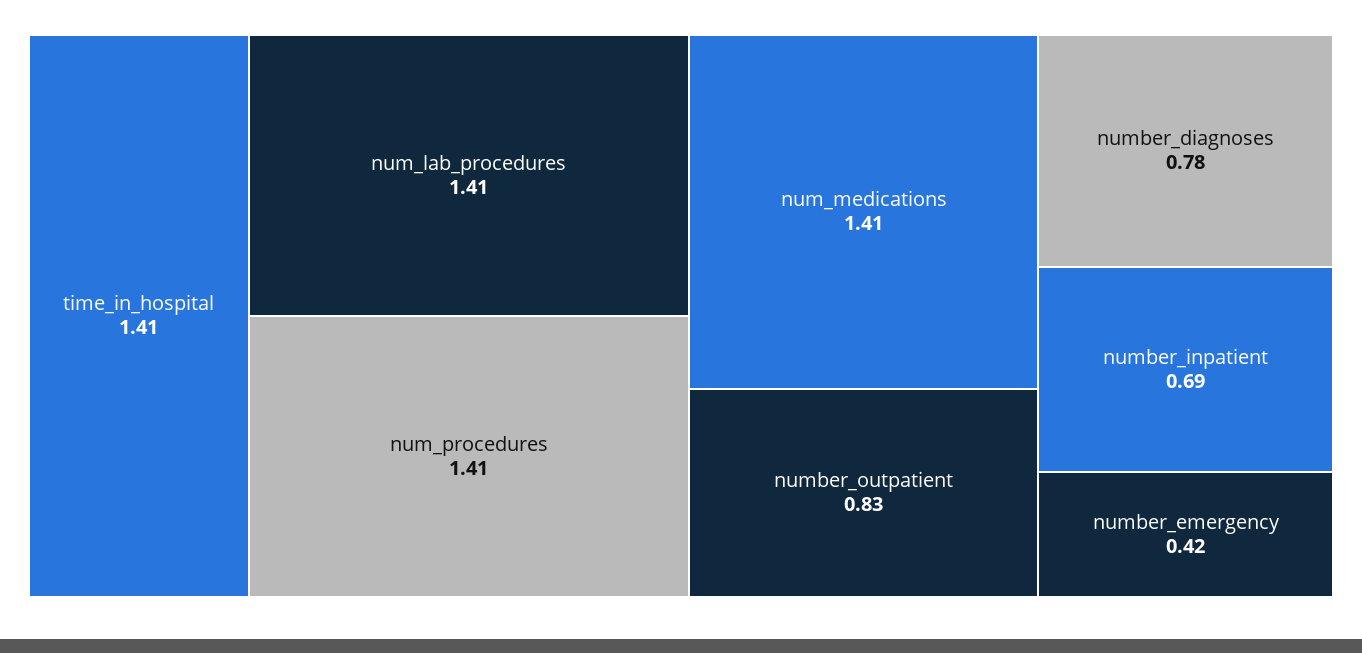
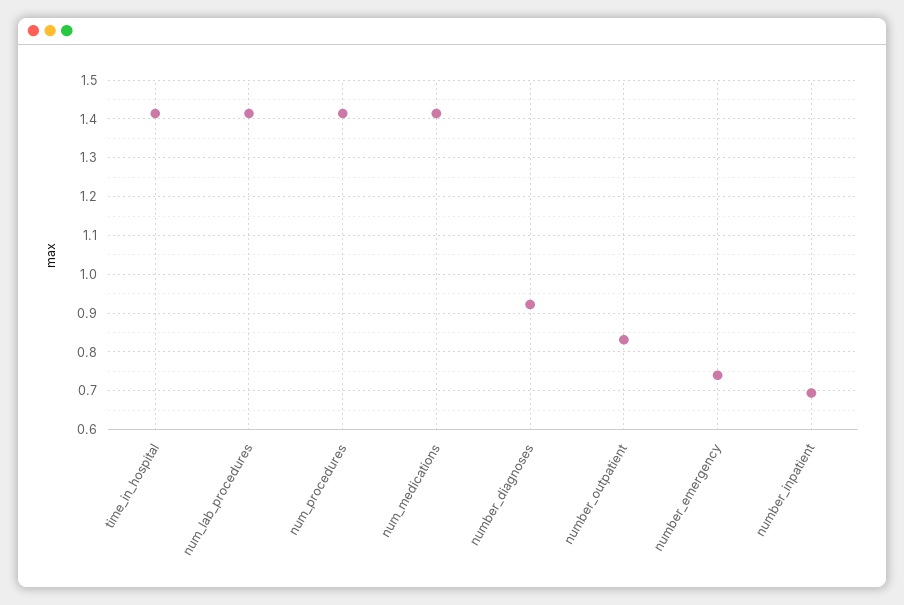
number_diagnoses: 0.78 -> 0.92
number_emergency: 0.42 -> 0.74

